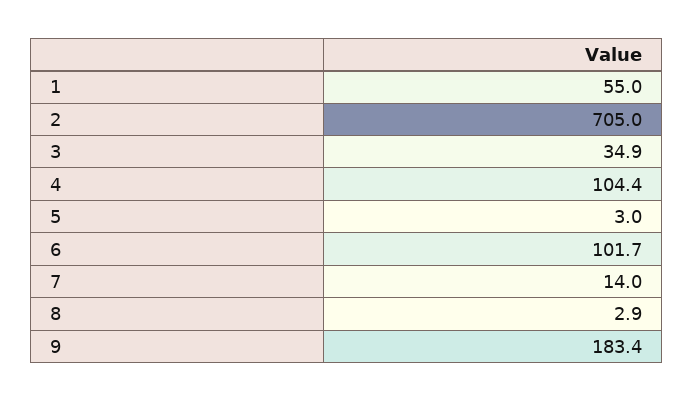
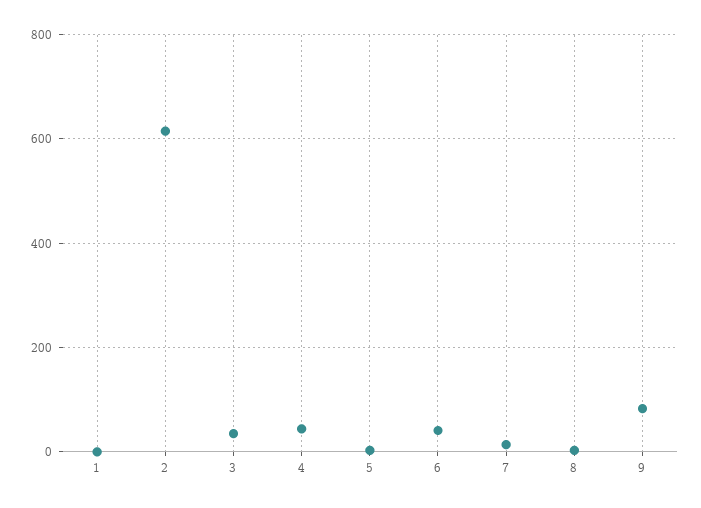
1: 55 -> 0
2: 705 -> 620
4: 104.4 -> 40
6: 101.7 -> 40
9: 183.4 -> 80

